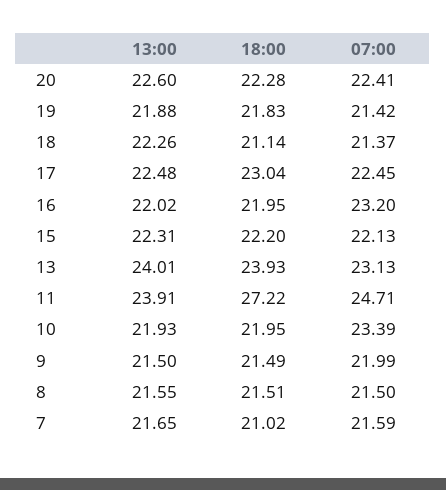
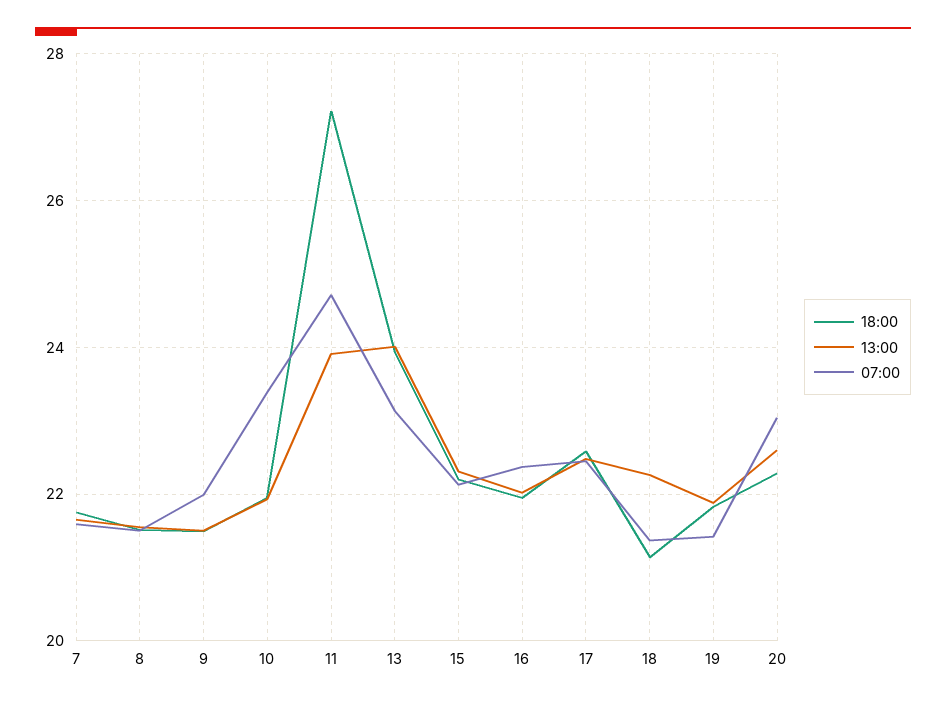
07:00, 20: 22.41 -> 23
18:00, 17: 23.04 -> 22.6
07:00, 16: 23.2 -> 22.4
18:00, 7: 21.02 -> 21.8

